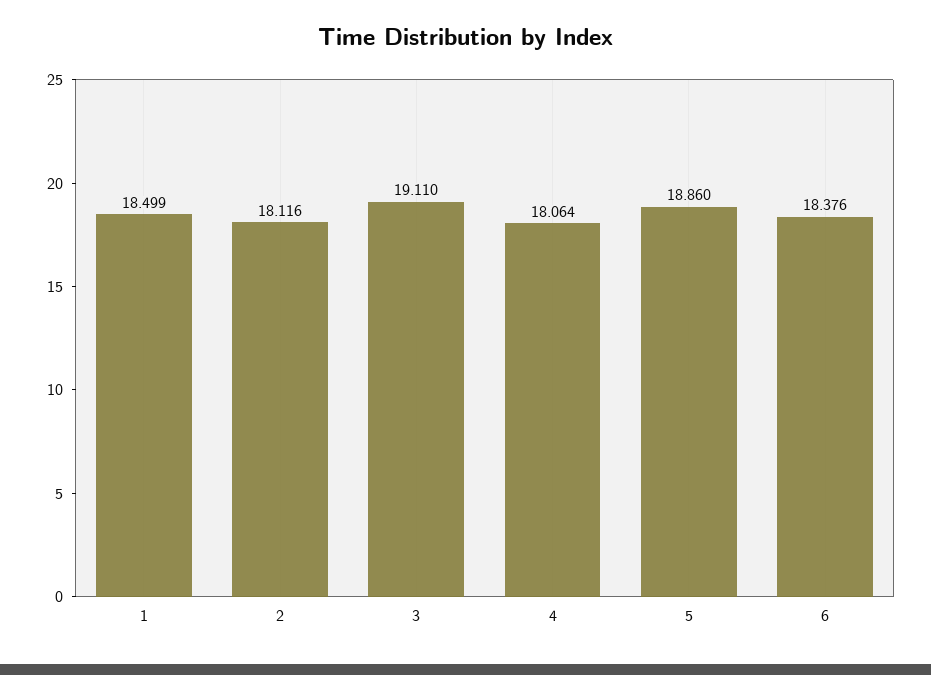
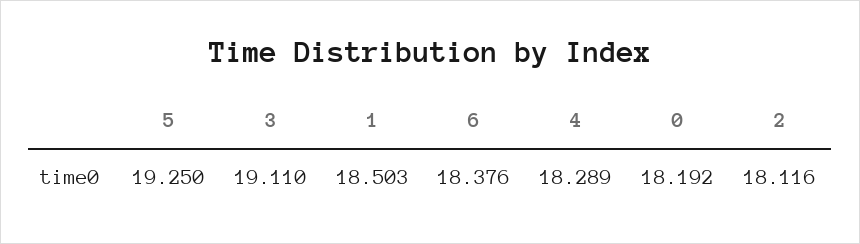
1: 18.499 -> 18.503
4: 18.064 -> 18.289
5: 18.86 -> 19.25
0: none -> 18.192

